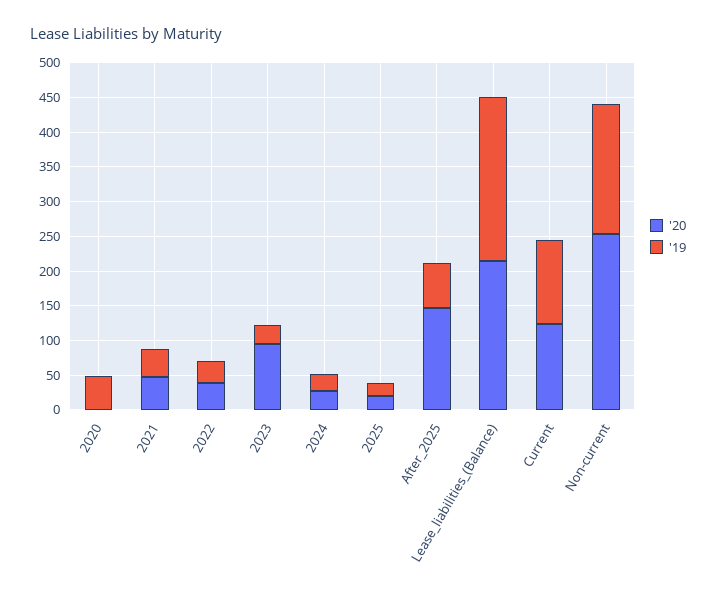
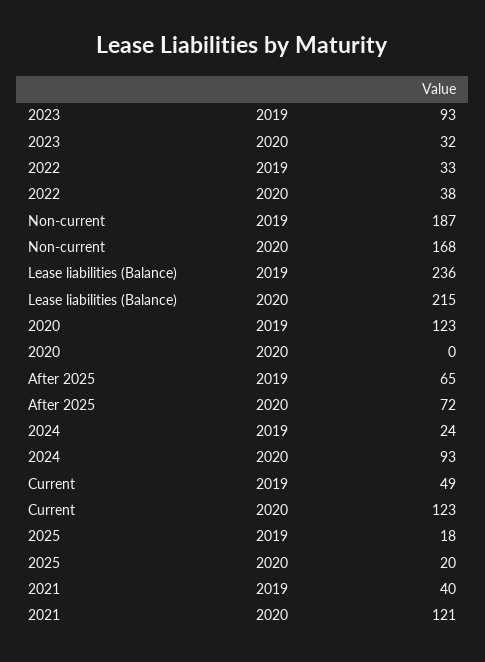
'19, 2020: 50 -> 123
'20, 2021: 50 -> 121
'20, 2023: 100 -> 32
'19, 2023: 25 -> 93
'20, 2024: 25 -> 93
'20, After_2025: 150 -> 72
'19, Current: 125 -> 49
'20, Non-current: 250 -> 168

